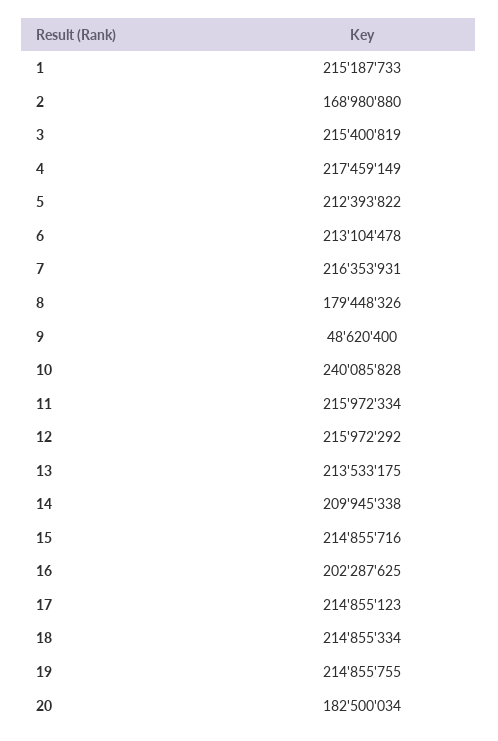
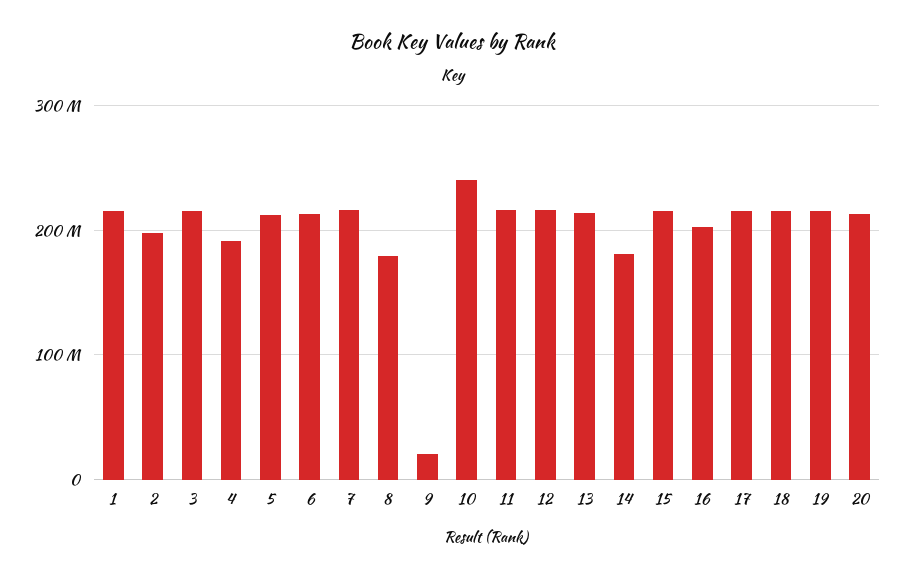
2: 168980880 -> 200000000
4: 217459149 -> 190000000
9: 48620400 -> 20000000
14: 209945338 -> 180000000
20: 182500034 -> 210000000

